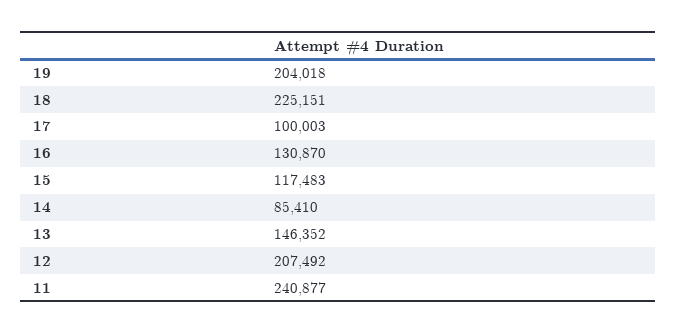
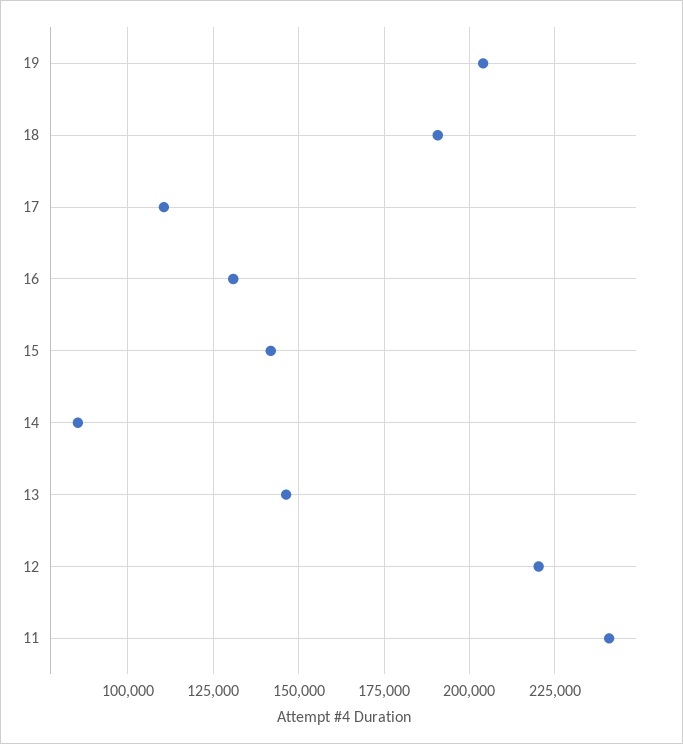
18: 225151 -> 190000
17: 100003 -> 110000
15: 117483 -> 142500
12: 207492 -> 220000

